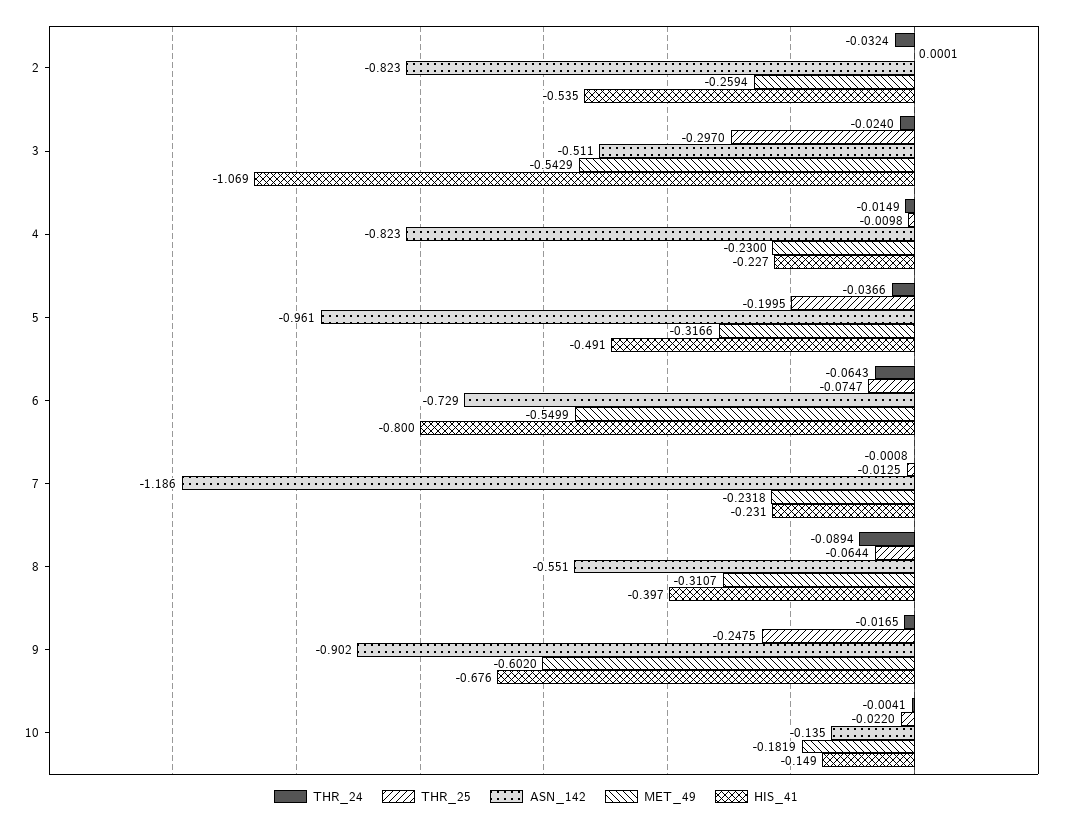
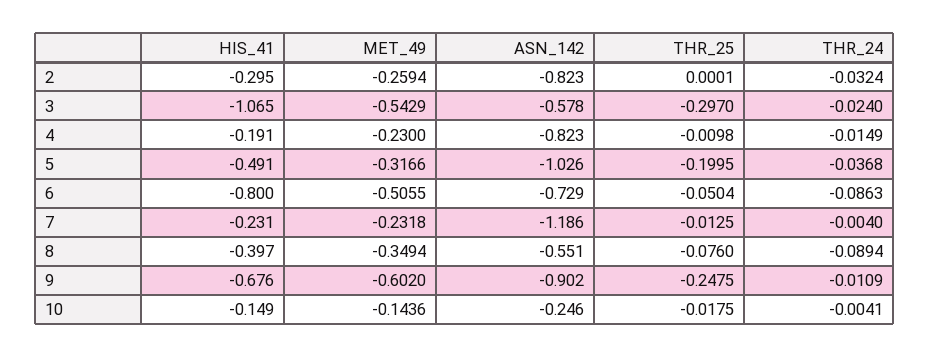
HIS_41, 2: -0.535 -> -0.295
ASN_142, 3: -0.511 -> -0.578
HIS_41, 3: -1.069 -> -1.065
HIS_41, 4: -0.227 -> -0.191
THR_24, 5: -0.0366 -> -0.0368
ASN_142, 5: -0.961 -> -1.026
THR_24, 6: -0.0643 -> -0.0863
THR_25, 6: -0.0747 -> -0.0504
MET_49, 6: -0.5499 -> -0.5055
THR_24, 7: -0.0008 -> -0.004
THR_25, 8: -0.0644 -> -0.076
MET_49, 8: -0.3107 -> -0.3494
THR_24, 9: -0.0165 -> -0.0109
THR_25, 10: -0.022 -> -0.0175
ASN_142, 10: -0.135 -> -0.246
MET_49, 10: -0.1819 -> -0.1436

